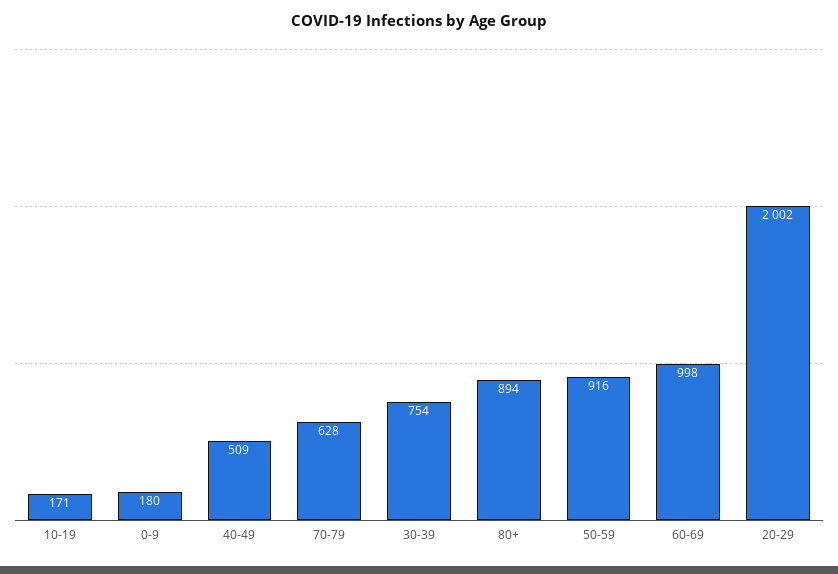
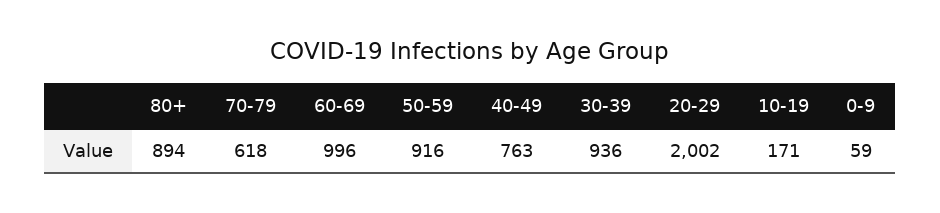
0-9: 180 -> 59
40-49: 509 -> 763
70-79: 628 -> 618
30-39: 754 -> 936
60-69: 998 -> 996

